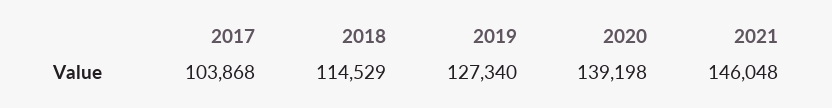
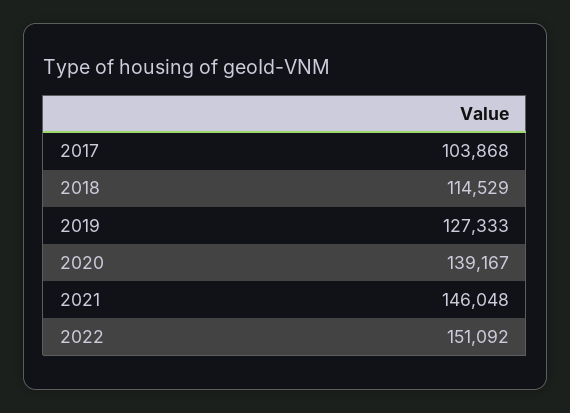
2019: 127340 -> 127333
2020: 139198 -> 139167
2022: none -> 151092

